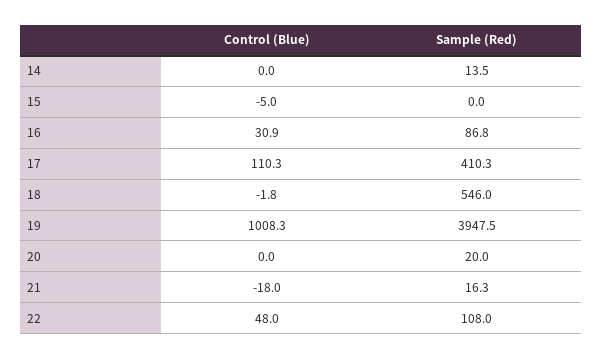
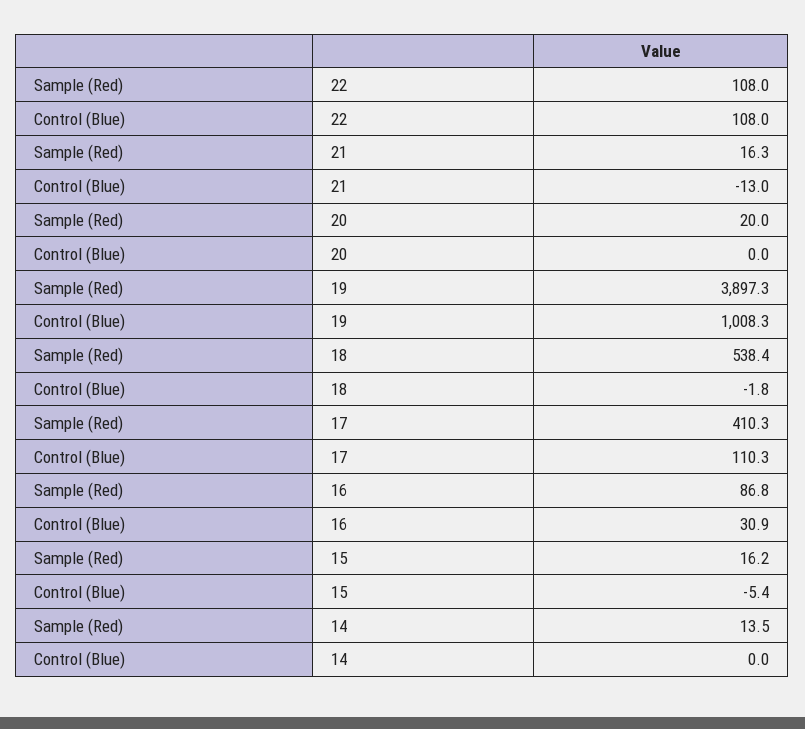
Control (Blue), 15: -5 -> -5.4
Sample (Red), 15: 0 -> 16.2
Sample (Red), 18: 546 -> 538.4
Sample (Red), 19: 3947.5 -> 3897.3
Control (Blue), 21: -18 -> -13
Control (Blue), 22: 48 -> 108

